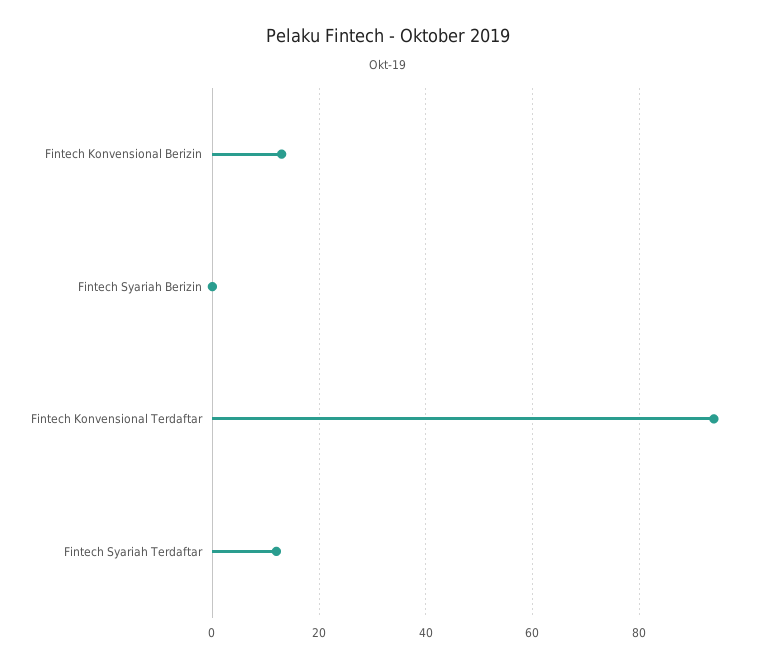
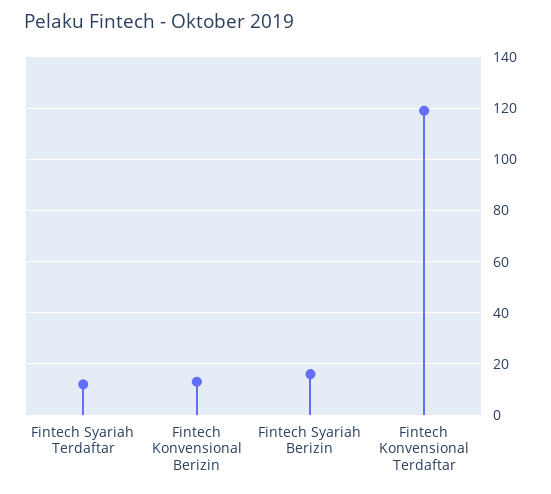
Fintech Syariah Berizin: 0 -> 15
Fintech Konvensional Terdaftar: 95 -> 120

